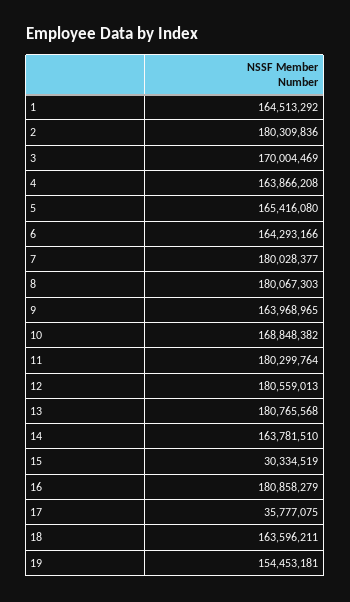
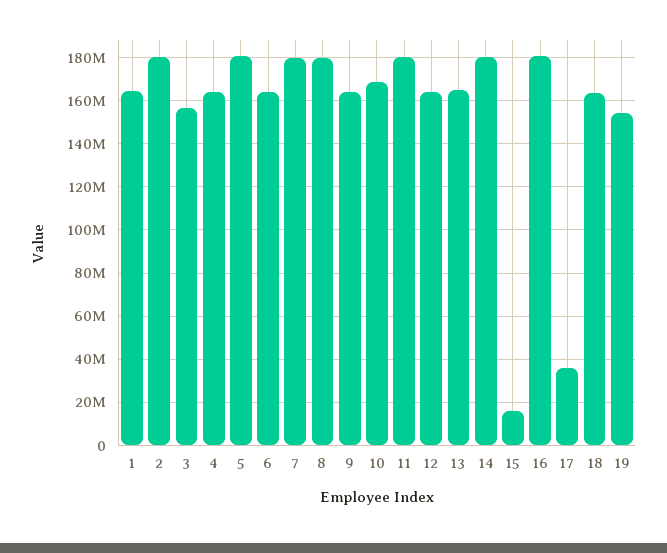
3: 170004469 -> 155000000
5: 165416080 -> 180000000
12: 180559013 -> 165000000
13: 180765568 -> 165000000
14: 163781510 -> 180000000
15: 30334519 -> 15000000

